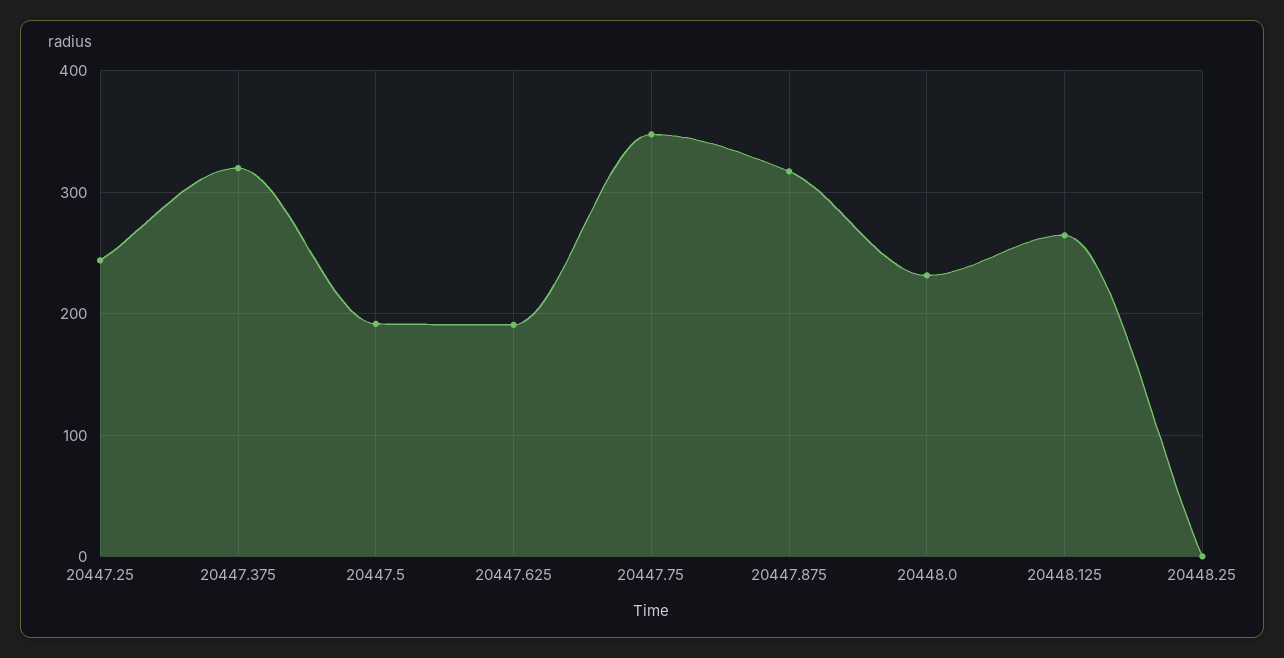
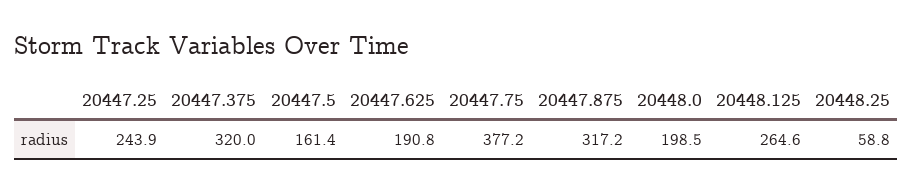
20447.5: 190 -> 161.4
20447.75: 350 -> 377.2
20448.0: 230 -> 198.5
20448.25: 0 -> 58.8

